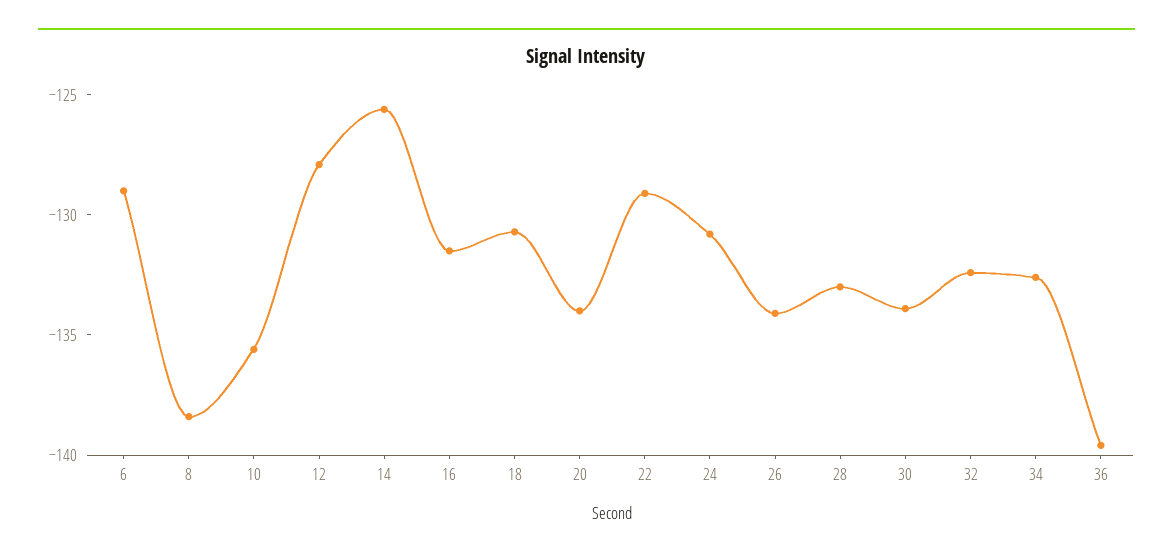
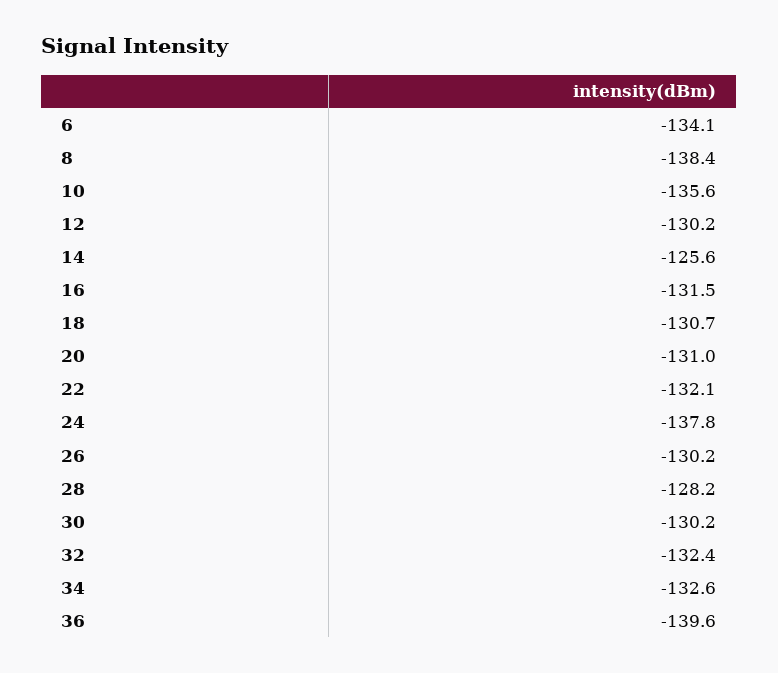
6: -129 -> -134.1
12: -128 -> -130.2
20: -134 -> -131
22: -129 -> -132.1
24: -131 -> -137.8
26: -134 -> -130.2
28: -133 -> -128.2
30: -134 -> -130.2

